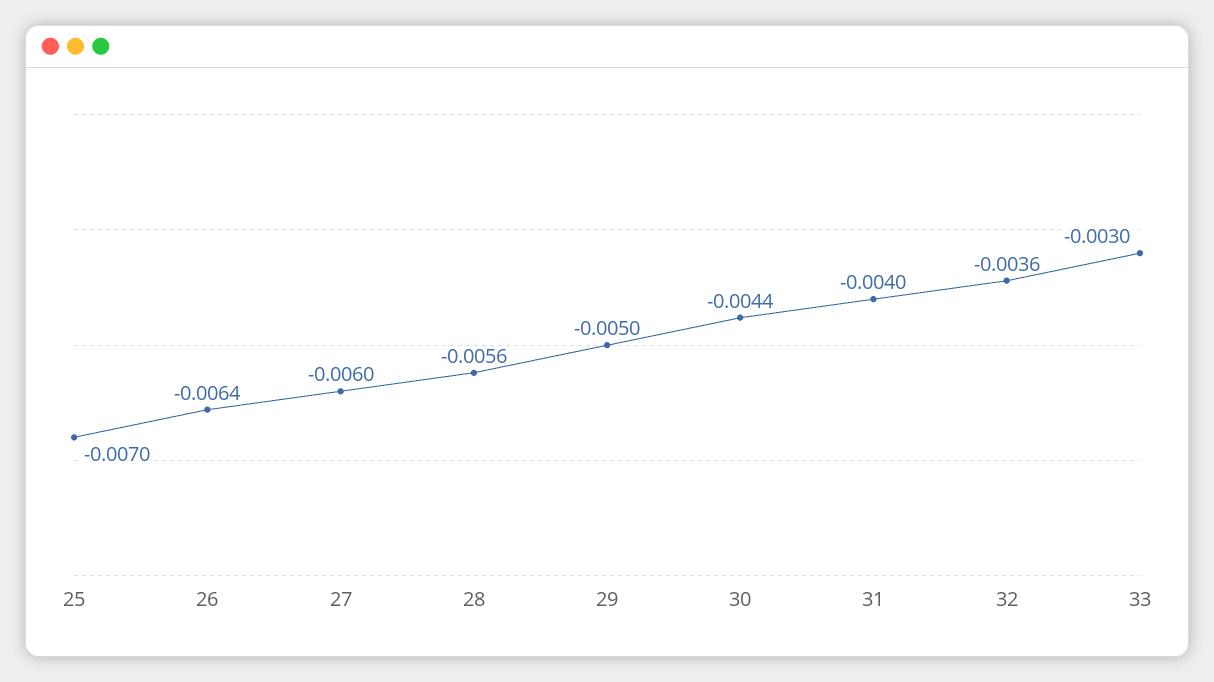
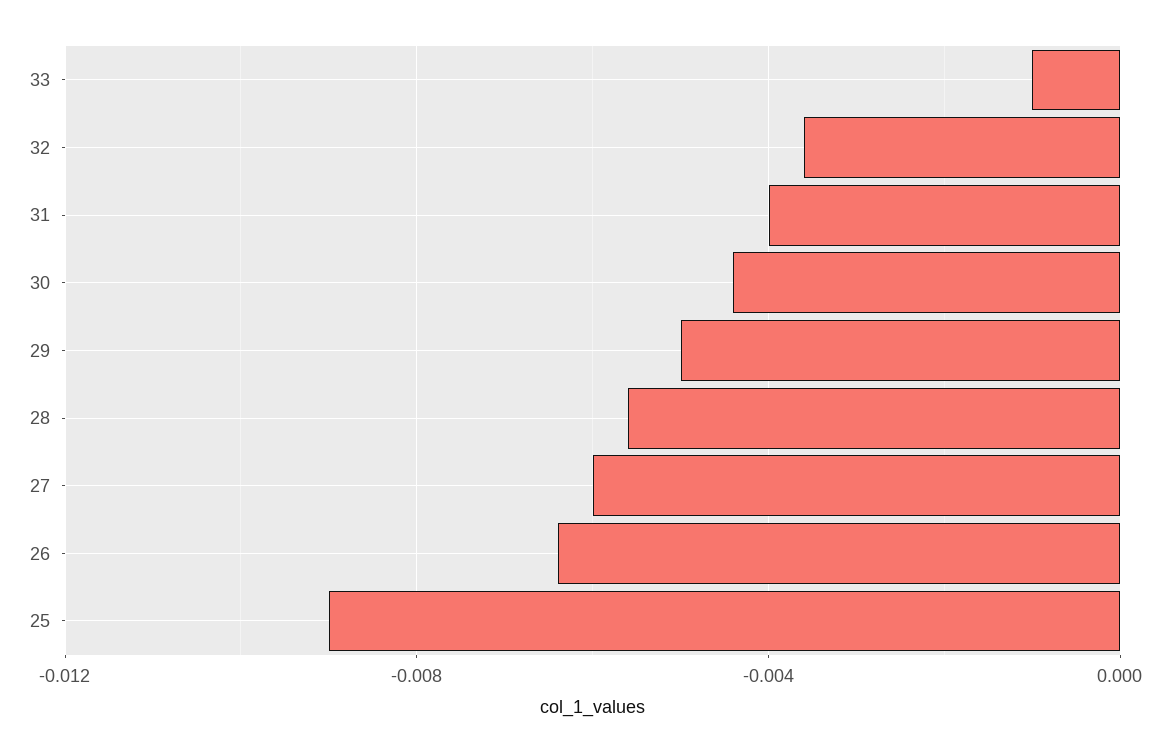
25: -0.007 -> -0.009
33: -0.003 -> -0.001

